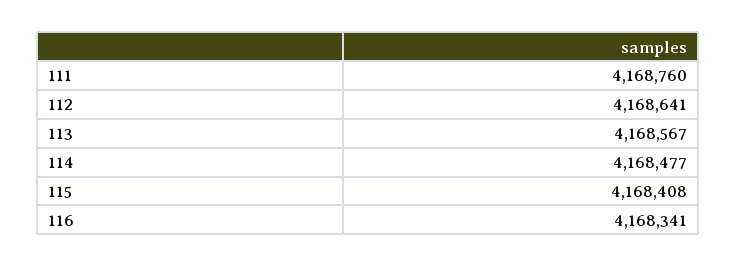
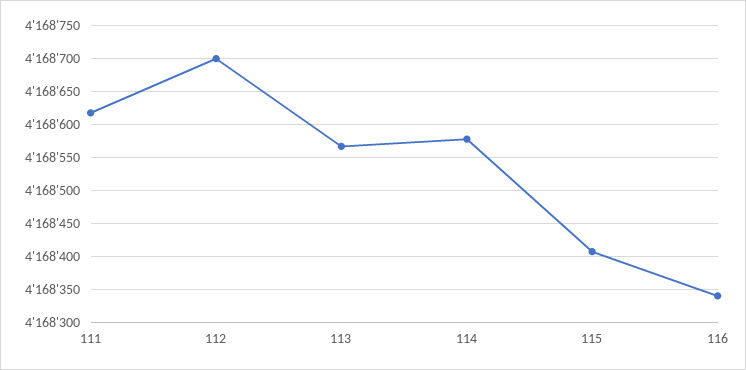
111: 4168760 -> 4168620
112: 4168641 -> 4168700
114: 4168477 -> 4168580

